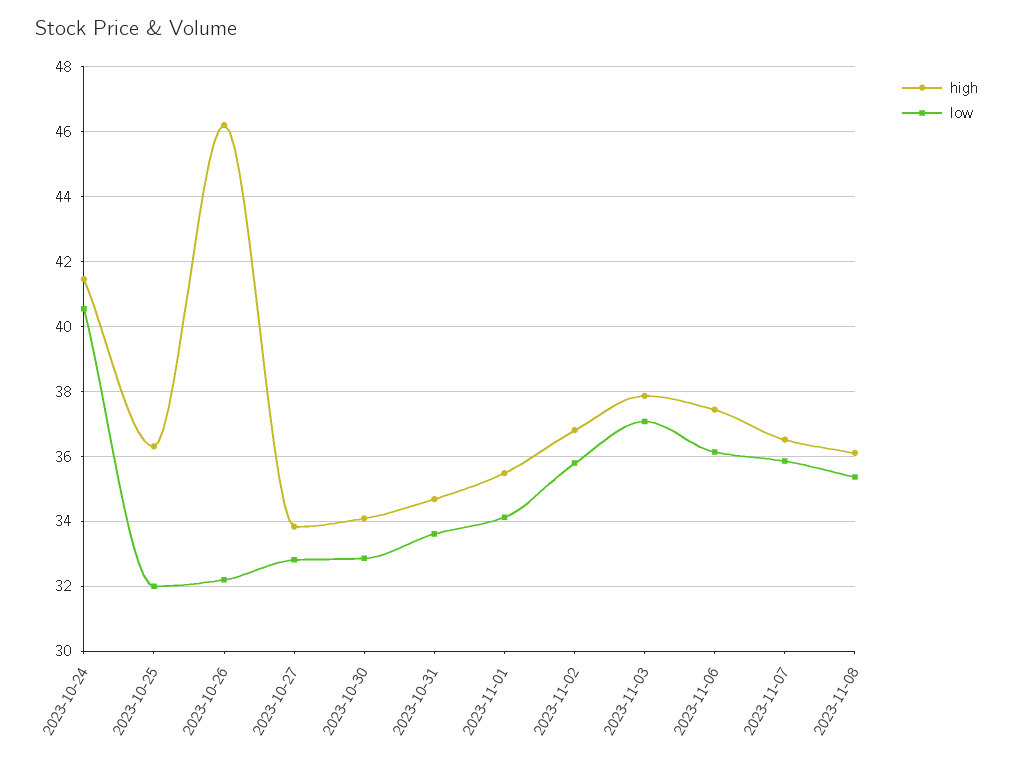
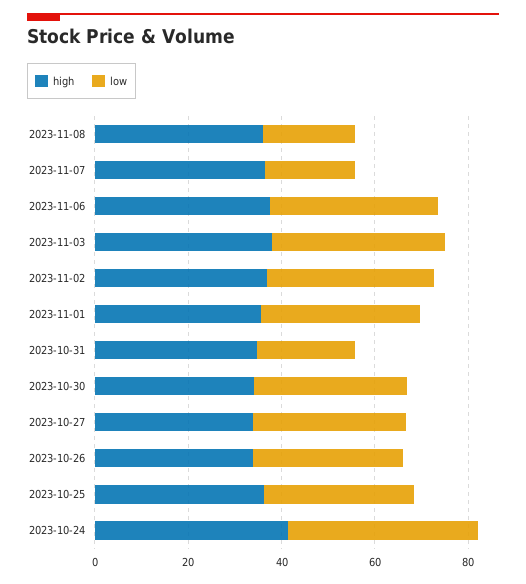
high, 2023-10-26: 46.2 -> 35
low, 2023-10-31: 33.6 -> 20
low, 2023-11-07: 35.8 -> 20
low, 2023-11-08: 35.4 -> 20

